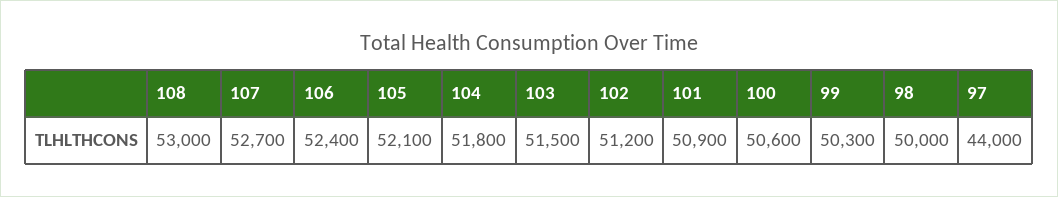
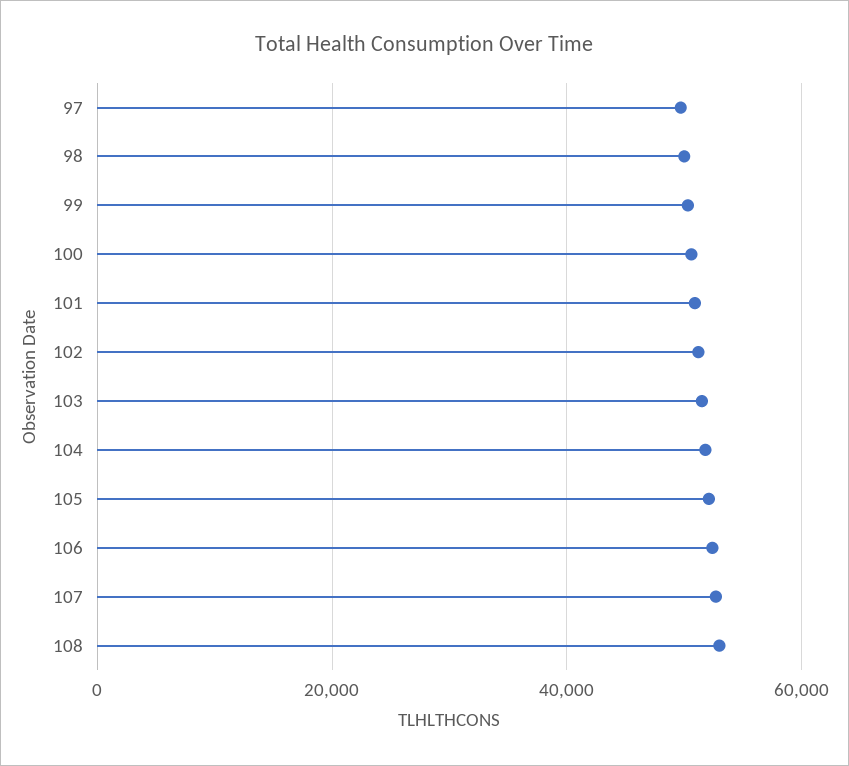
97: 44000 -> 50000

